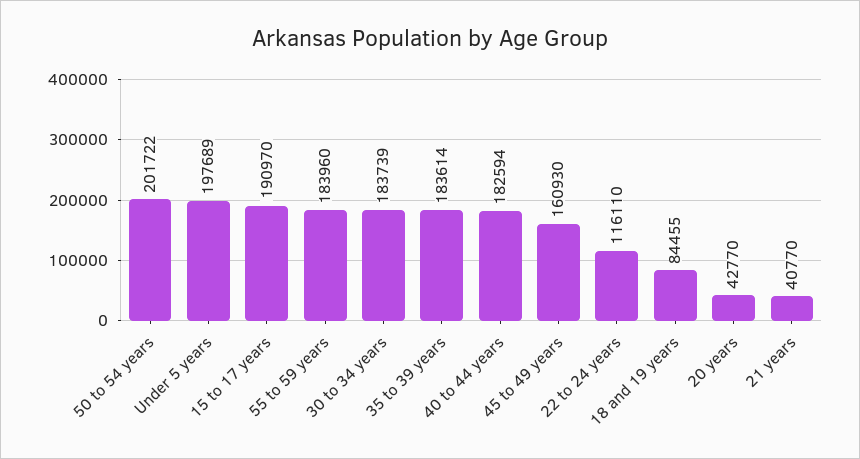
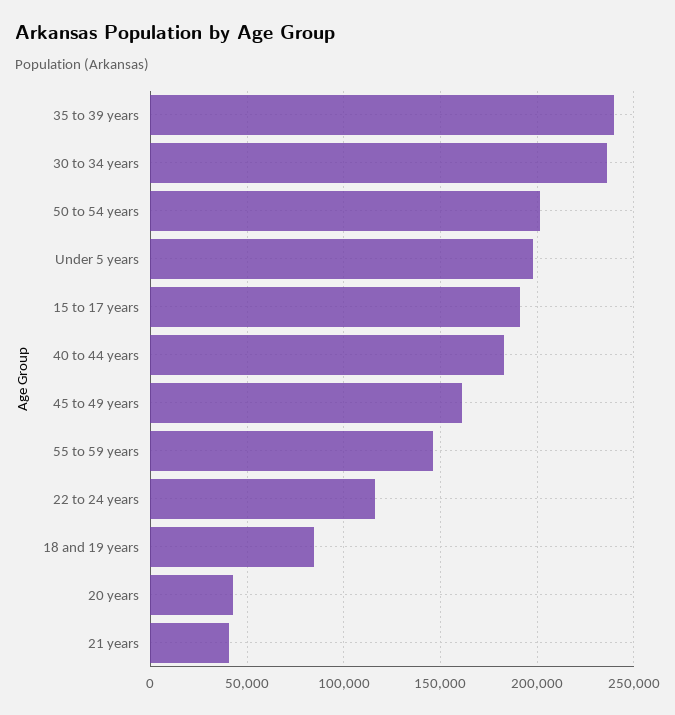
55 to 59 years: 183960 -> 145000
30 to 34 years: 183739 -> 235000
35 to 39 years: 183614 -> 240000

